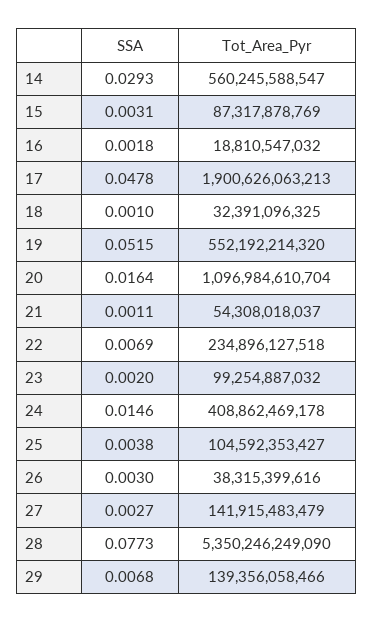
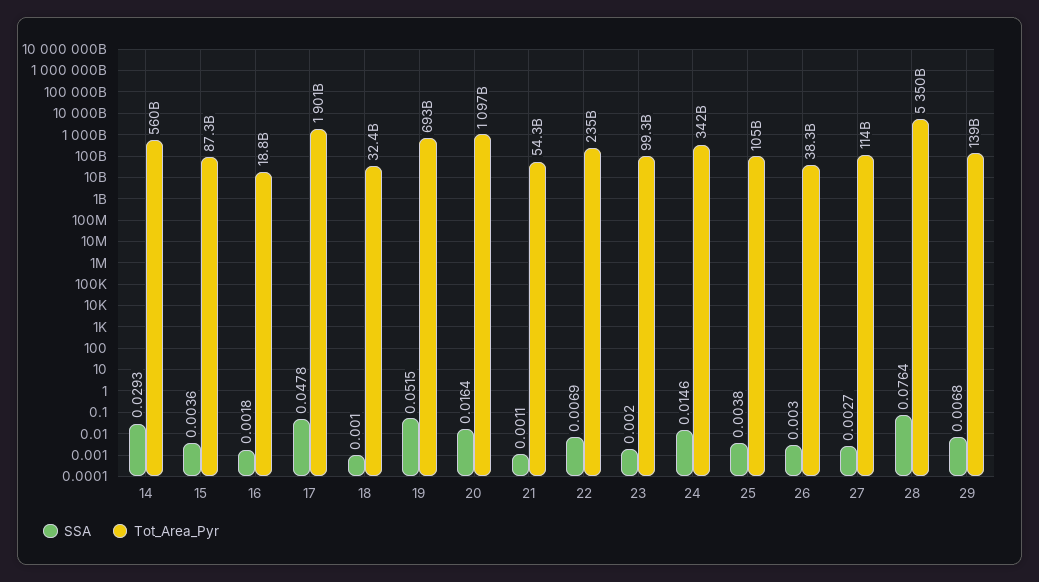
SSA, 15: 0.0031 -> 0.0036
Tot_Area_Pyr, 19: 552192214320 -> 693000000000
Tot_Area_Pyr, 24: 408862469178 -> 342000000000
Tot_Area_Pyr, 27: 141915483479 -> 114000000000
SSA, 28: 0.0773 -> 0.0764

